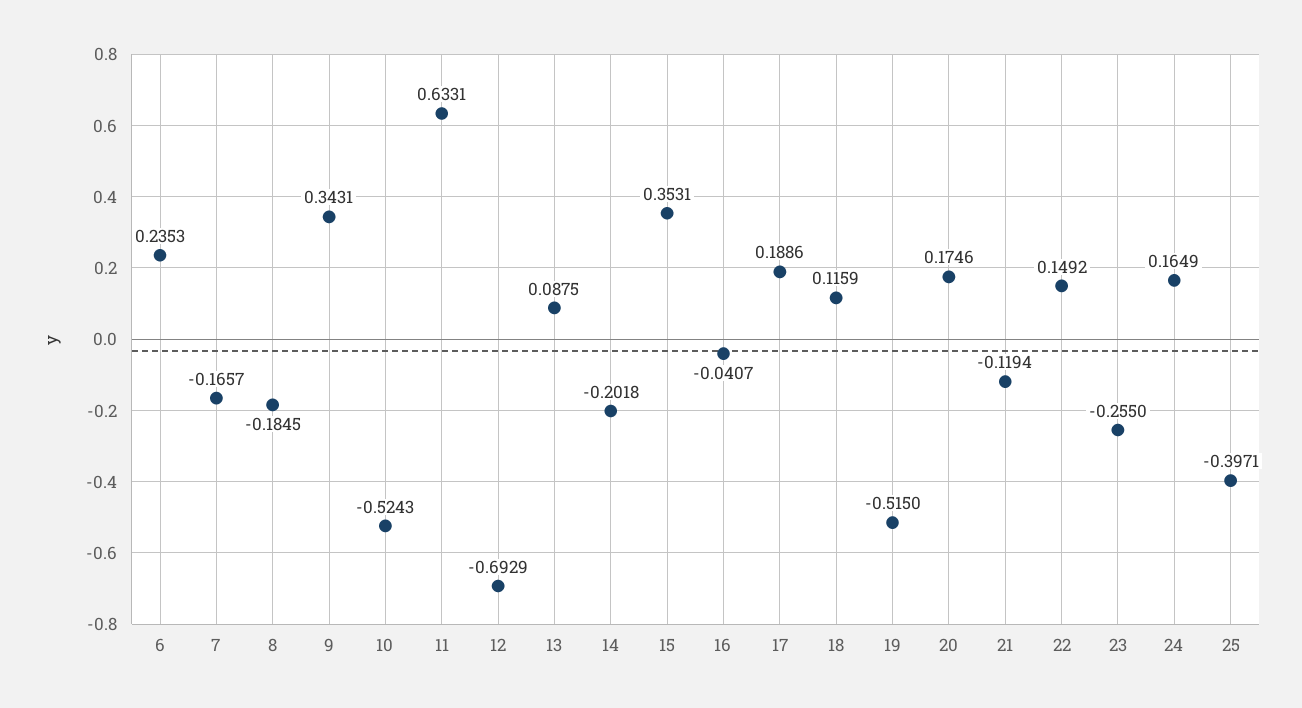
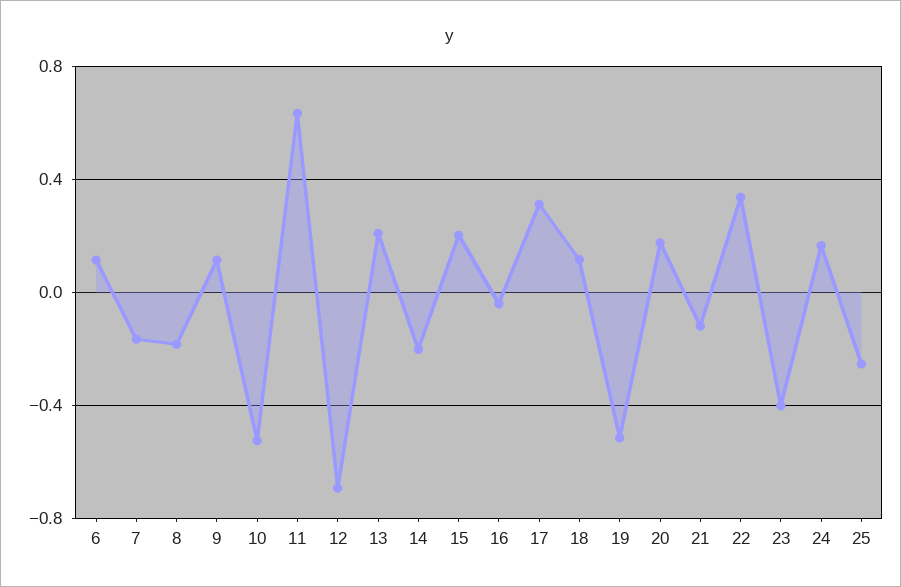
6: 0.2353 -> 0.1
9: 0.3431 -> 0.1
13: 0.0875 -> 0.2
15: 0.3531 -> 0.2
17: 0.1886 -> 0.3
22: 0.1492 -> 0.35
23: -0.255 -> -0.4
25: -0.3971 -> -0.25

